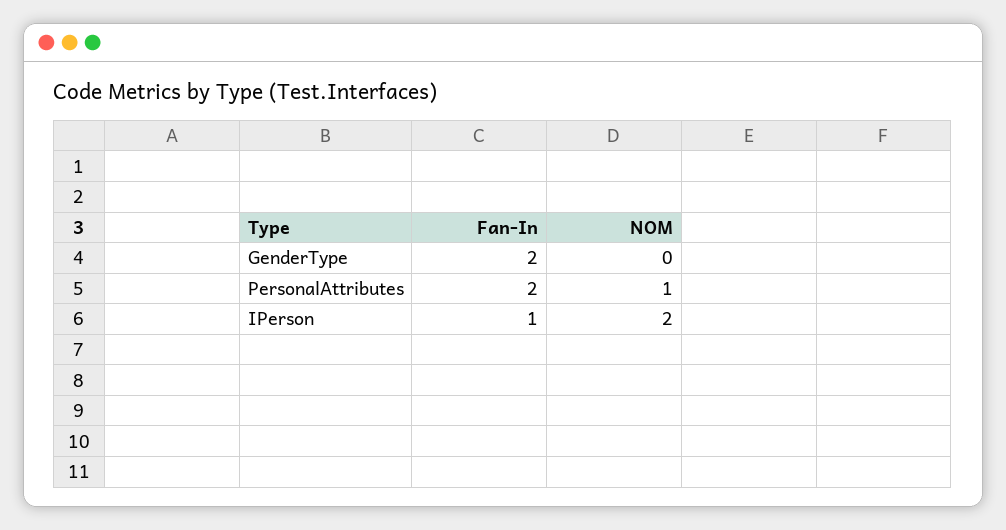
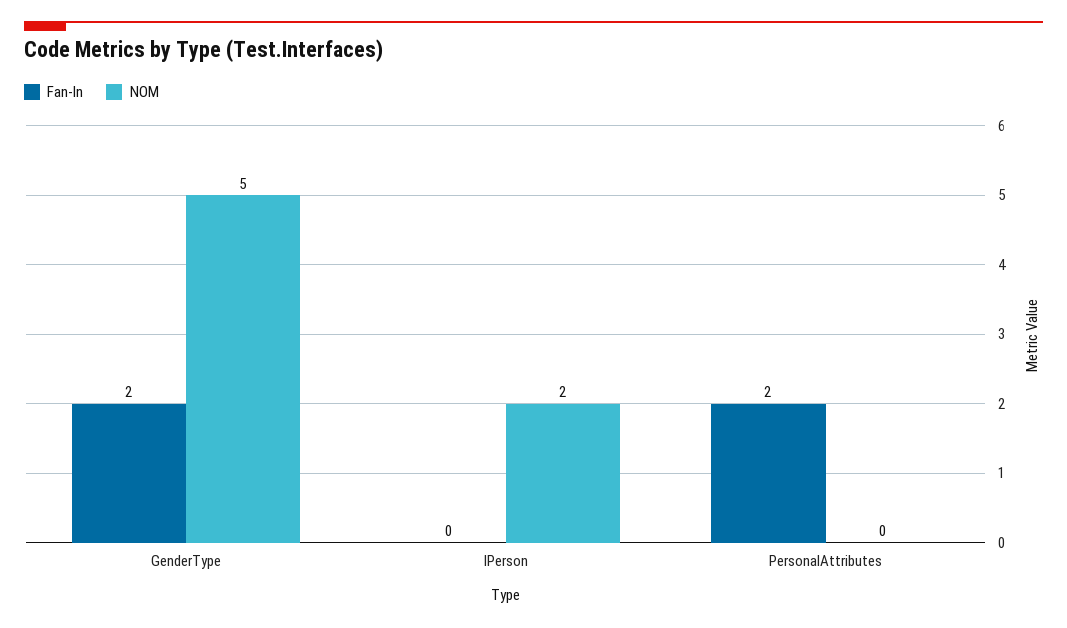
NOM, GenderType: 0 -> 5
NOM, PersonalAttributes: 1 -> 0
Fan-In, IPerson: 1 -> 0

